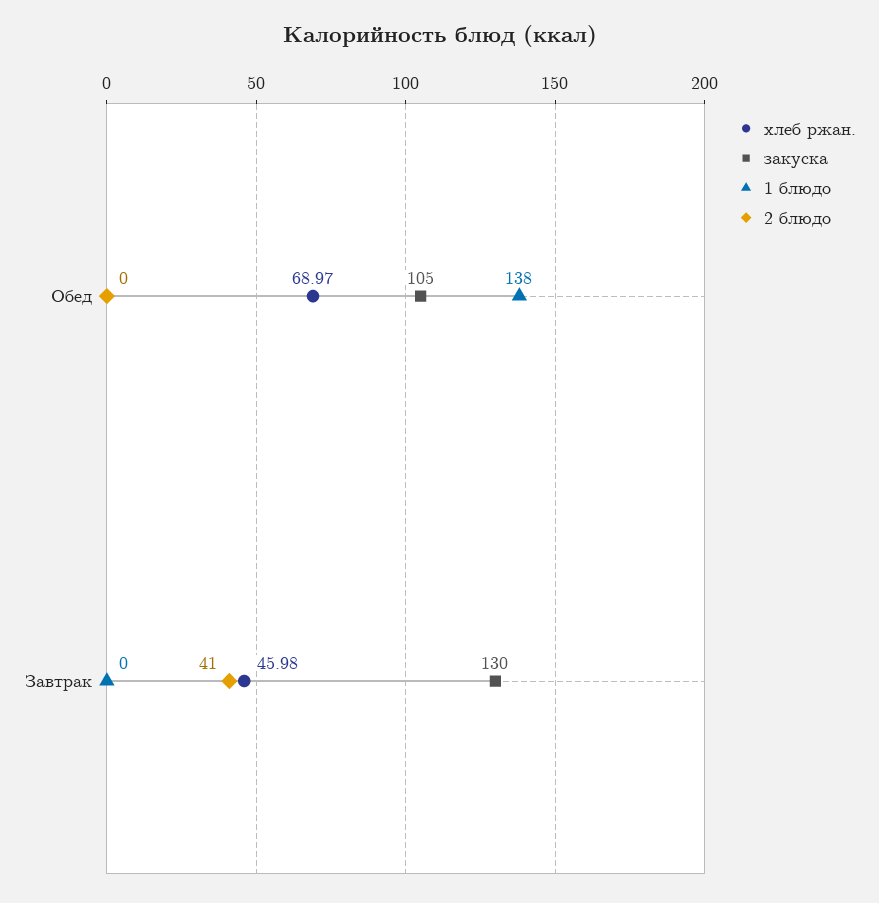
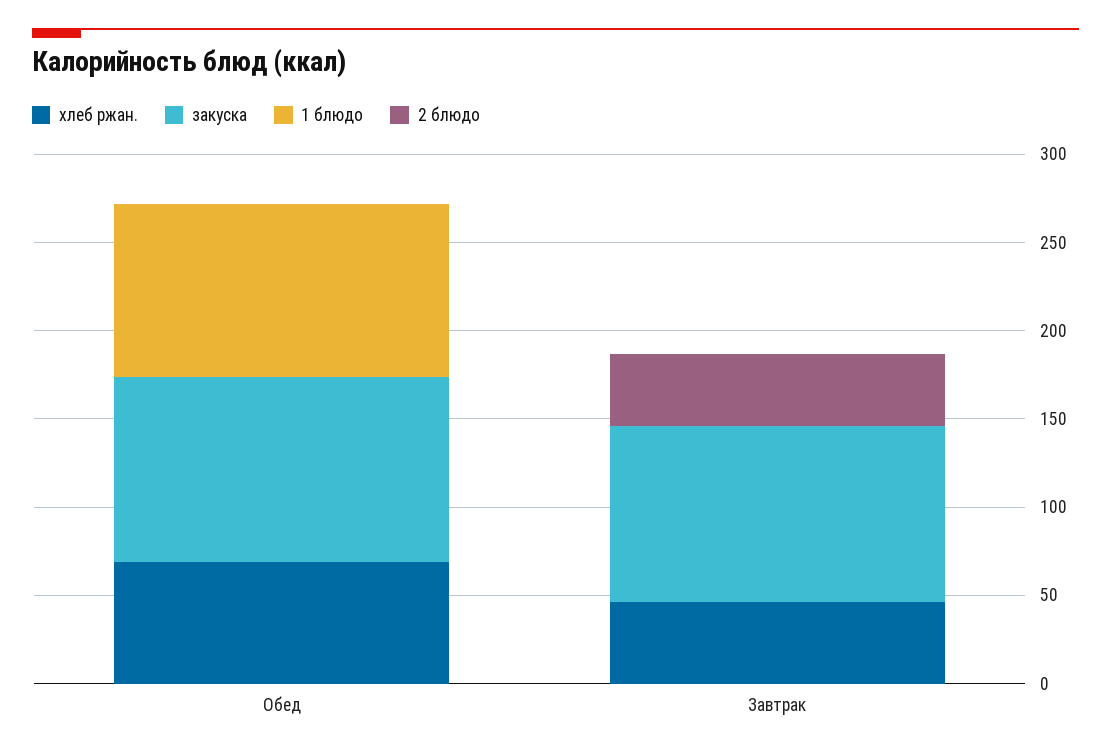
1 блюдо, Обед: 138 -> 100
закуска, Завтрак: 130 -> 100

